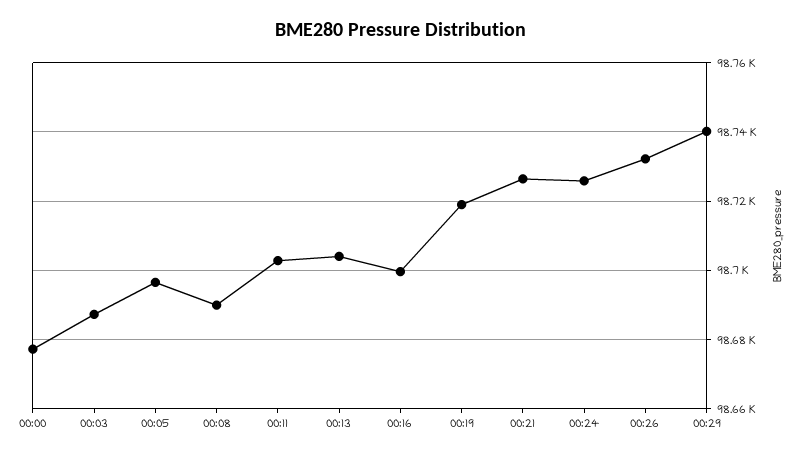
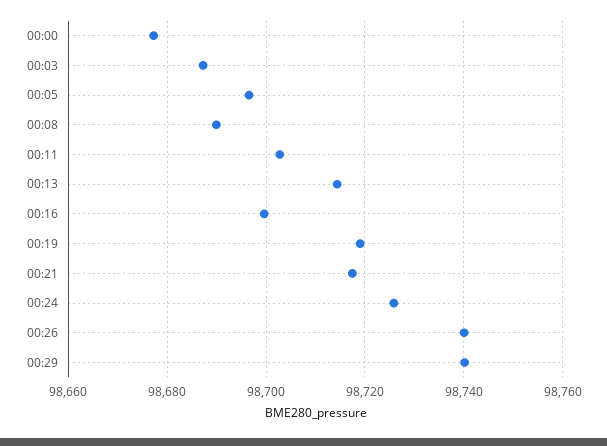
00:13: 98704 -> 98714
00:21: 98726 -> 98718
00:26: 98732 -> 98740

